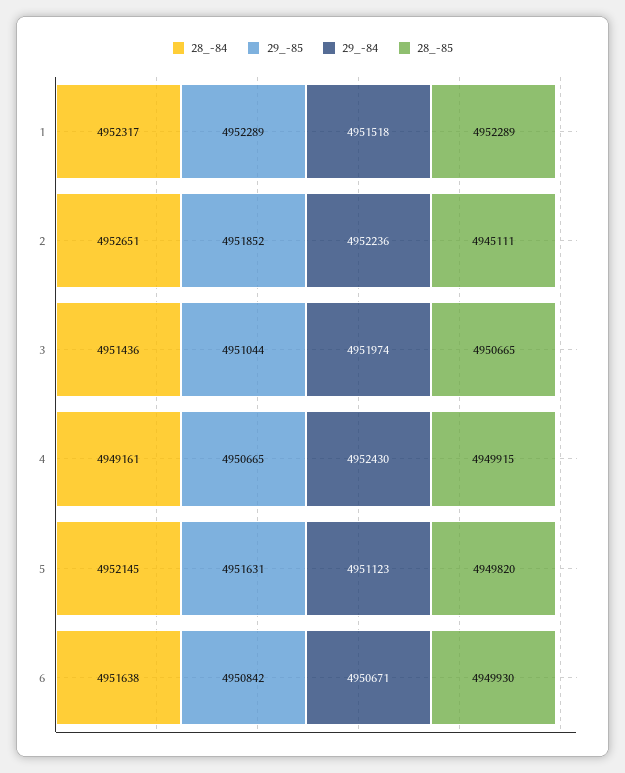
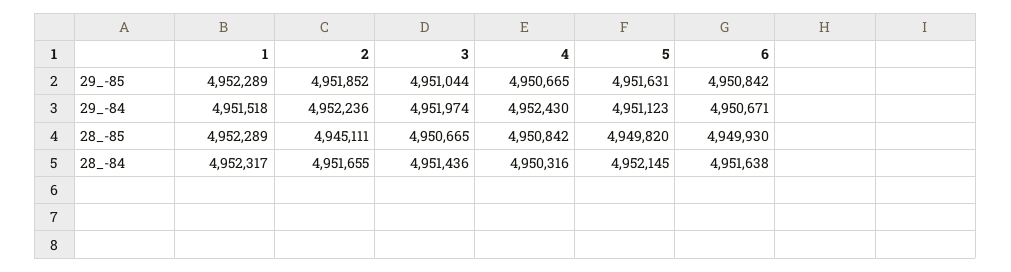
28_-84, 2: 4952651 -> 4951655
28_-84, 4: 4949161 -> 4950316
28_-85, 4: 4949915 -> 4950842

